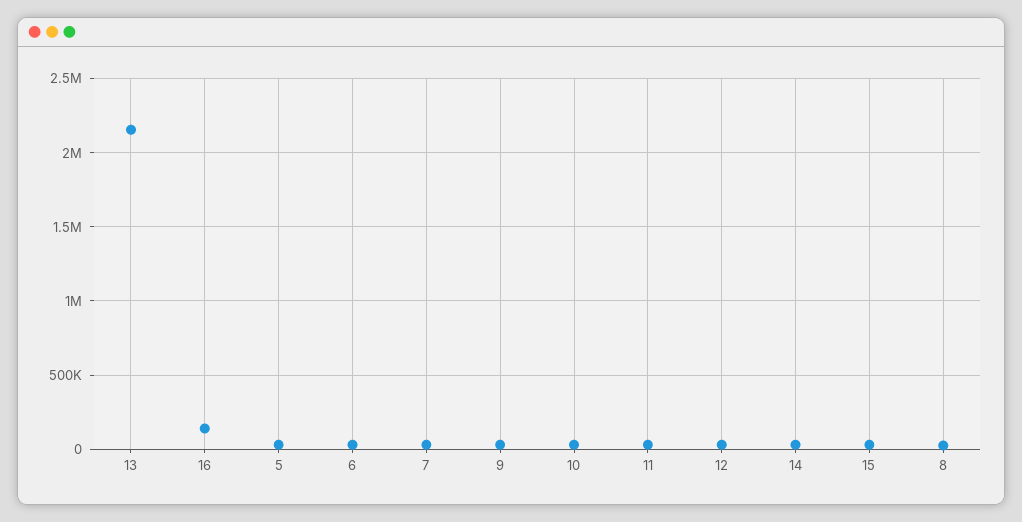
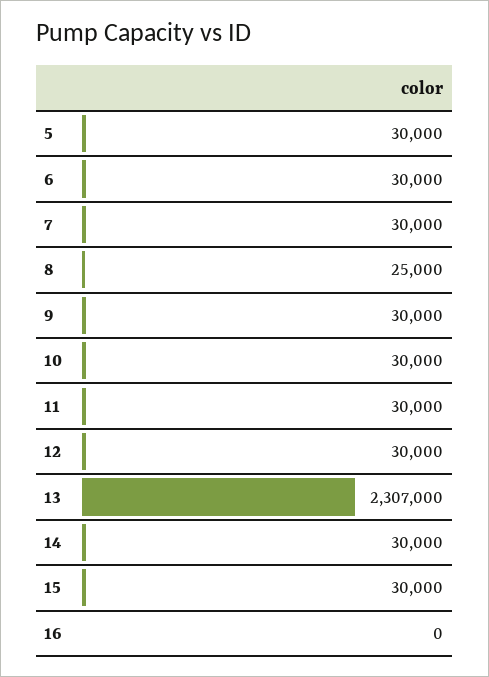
13: 2150000 -> 2307000
16: 150000 -> 0

